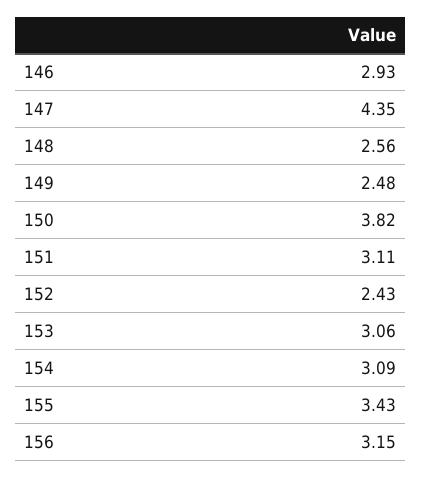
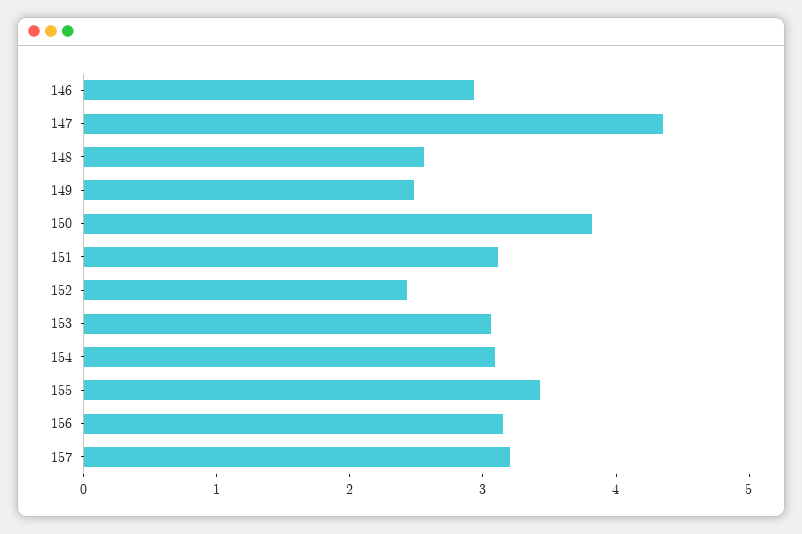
157: none -> 3.2

